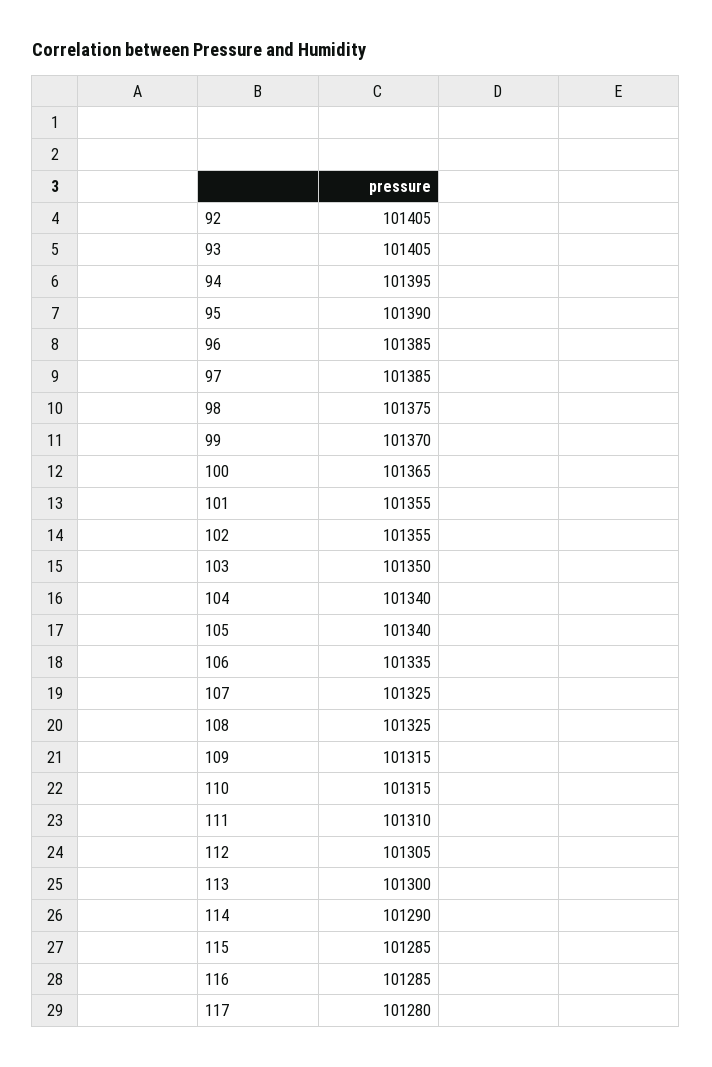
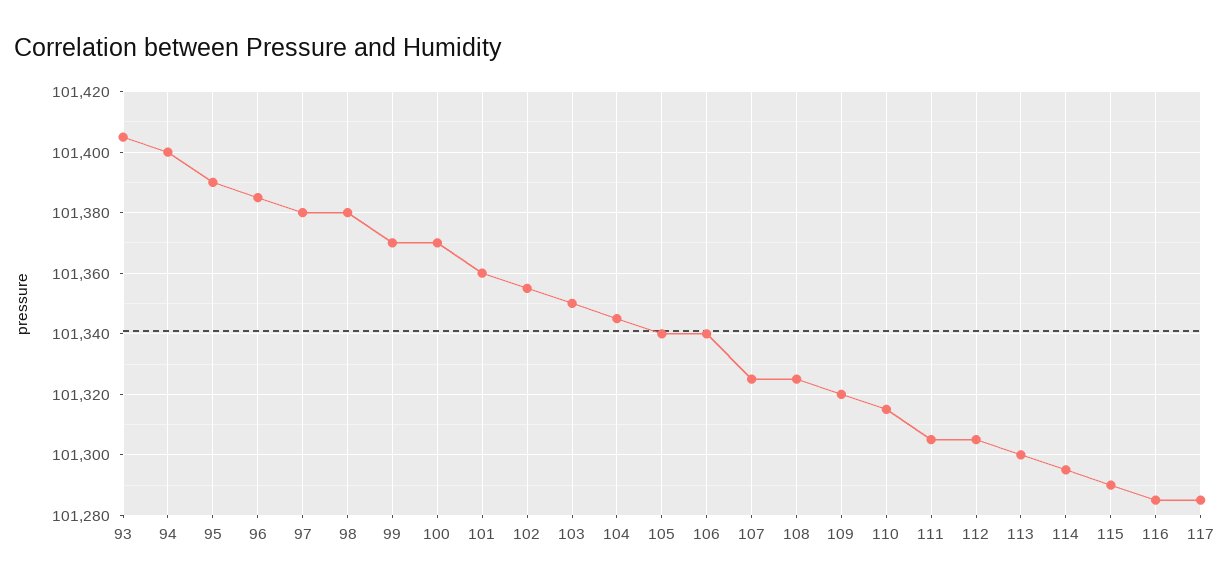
92: 101405 -> none
94: 101395 -> 101400
97: 101385 -> 101380
98: 101375 -> 101380
100: 101365 -> 101370
101: 101355 -> 101360
104: 101340 -> 101345
106: 101335 -> 101340
109: 101315 -> 101320
111: 101310 -> 101305
114: 101290 -> 101295
115: 101285 -> 101290
117: 101280 -> 101285

